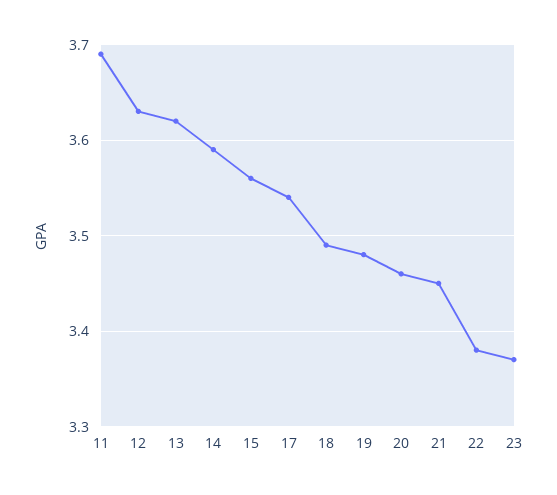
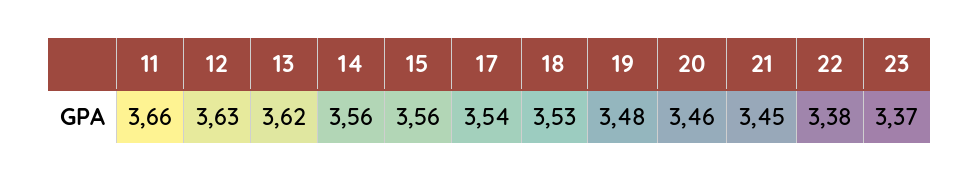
11: 3.69 -> 3.66
14: 3.59 -> 3.56
18: 3.49 -> 3.53

